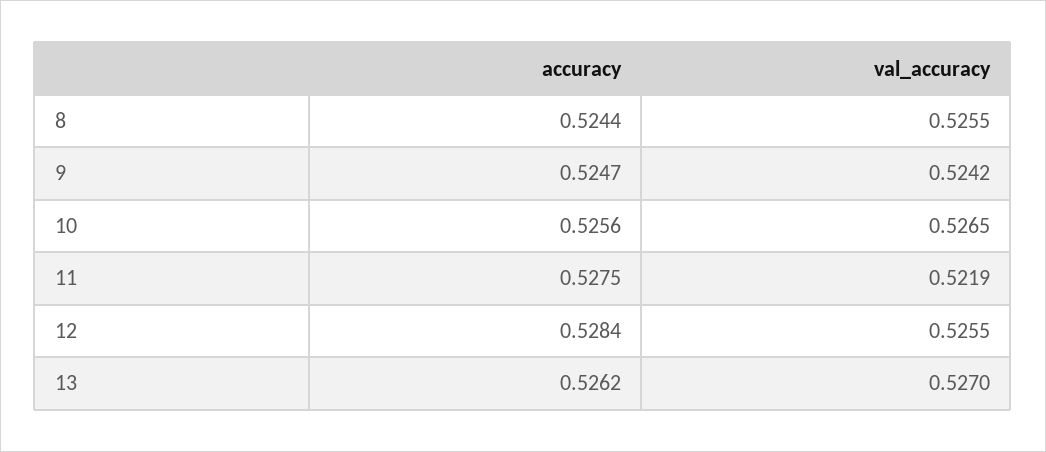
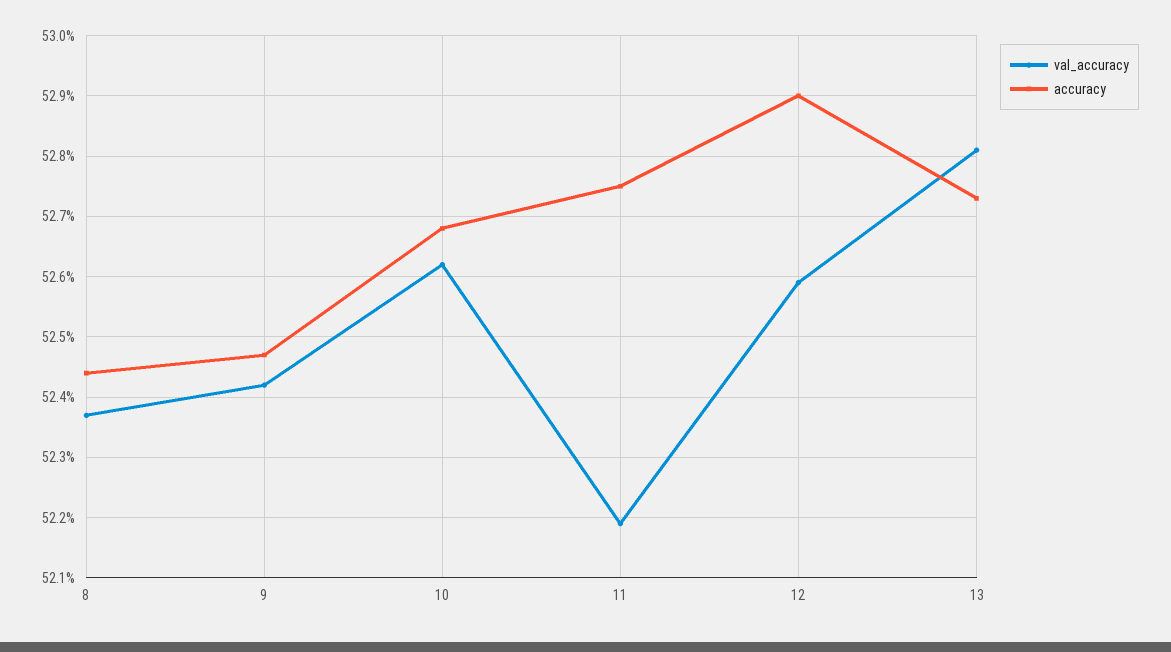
val_accuracy, 8: 0.5255 -> 0.5237
accuracy, 10: 0.5256 -> 0.5268
val_accuracy, 10: 0.5265 -> 0.5262
accuracy, 12: 0.5284 -> 0.529
val_accuracy, 12: 0.5255 -> 0.5259
accuracy, 13: 0.5262 -> 0.5273
val_accuracy, 13: 0.527 -> 0.5281

